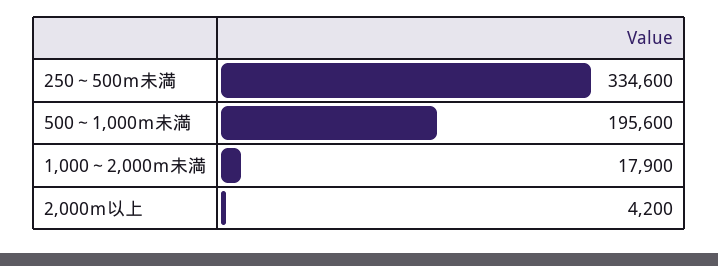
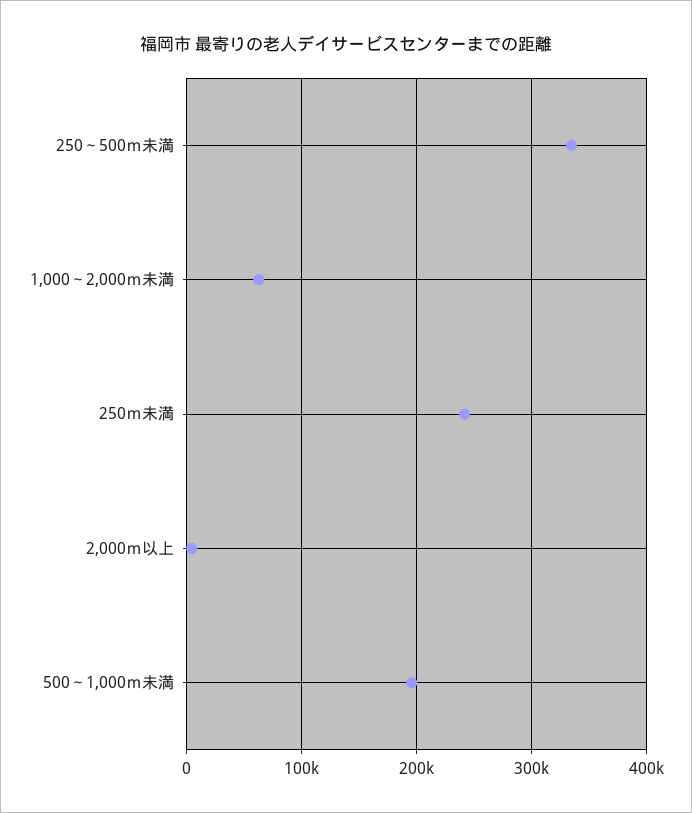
1,000～2,000ｍ未満: 17900 -> 60000
250ｍ未満: none -> 240000

